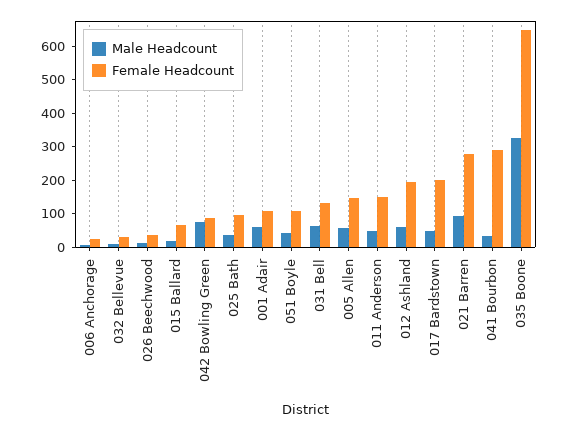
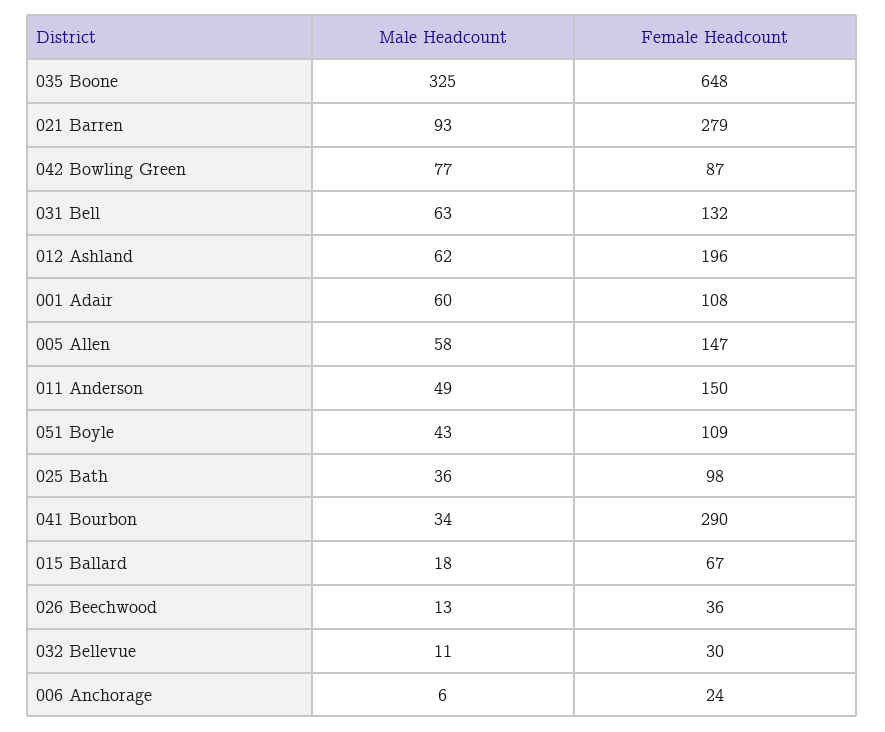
Male Headcount, 017 Bardstown: 50 -> none
Female Headcount, 017 Bardstown: 200 -> none

